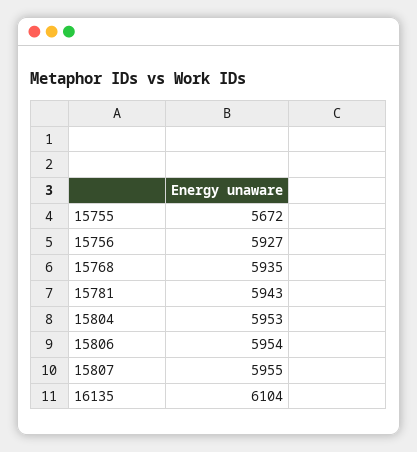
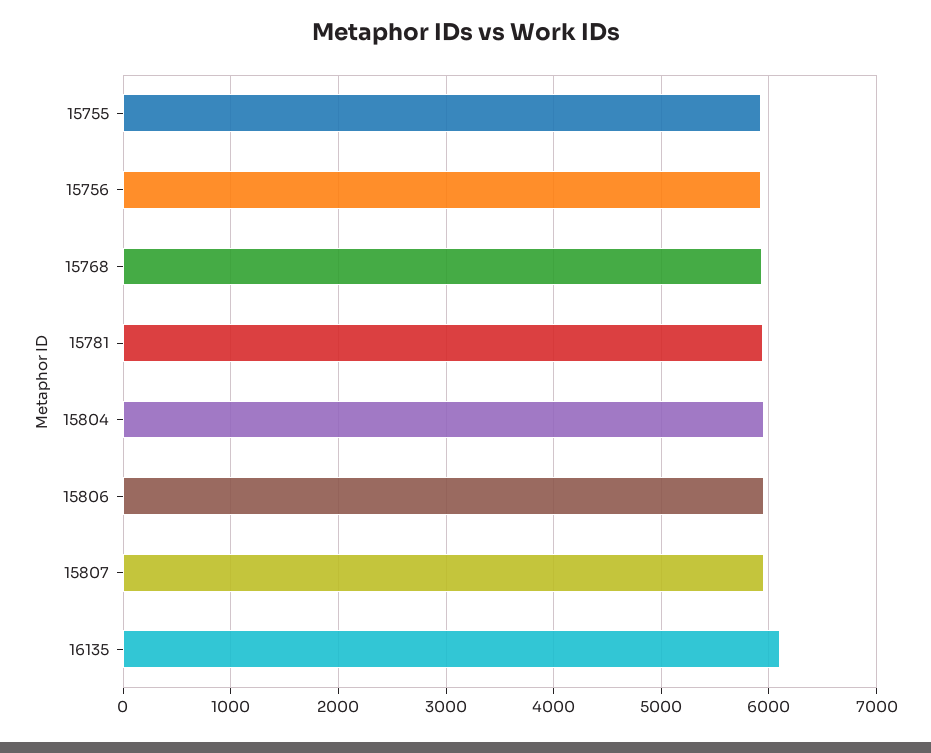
15755: 5672 -> 5900

